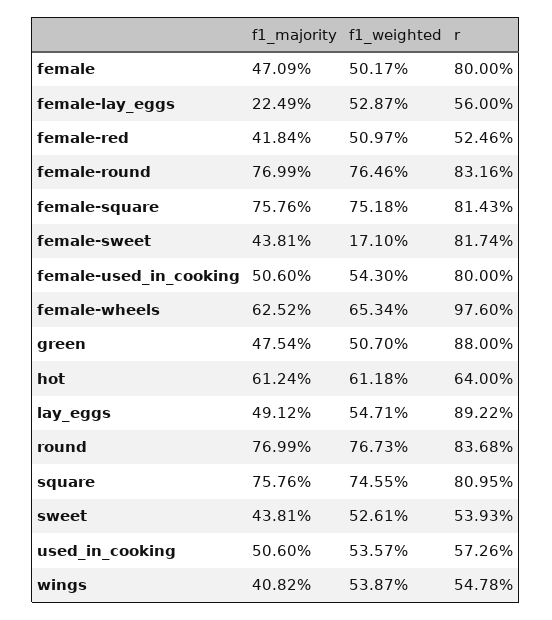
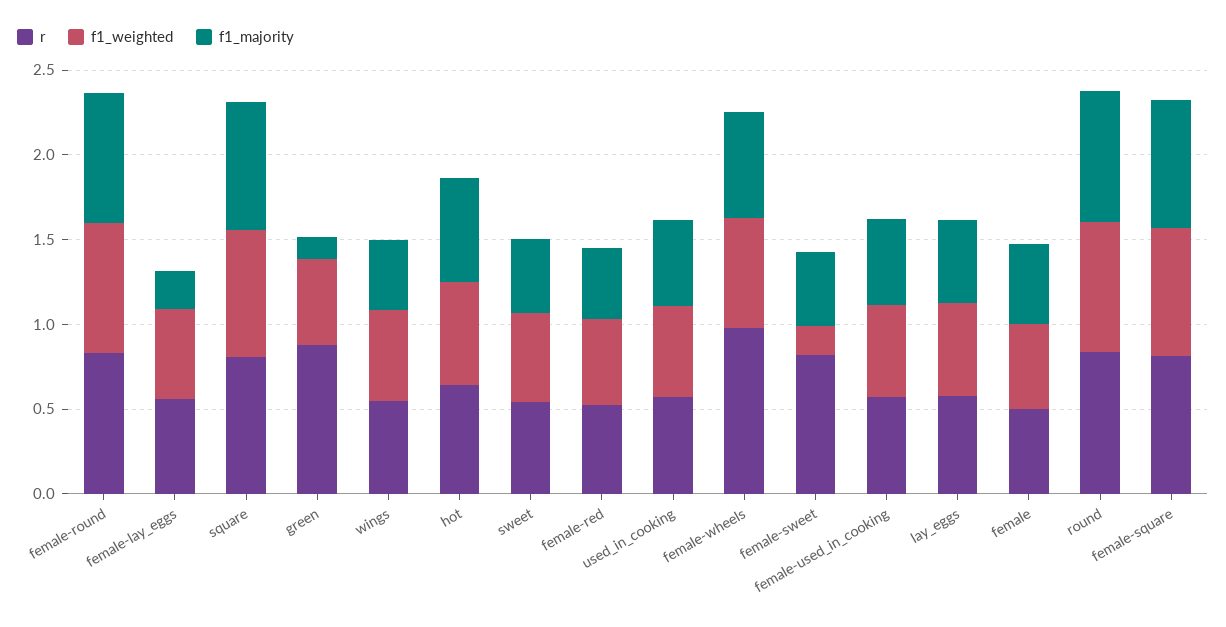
r, female: 0.8 -> 0.5
r, female-used_in_cooking: 0.8 -> 0.6
f1_majority, green: 0.4754 -> 0.1
r, lay_eggs: 0.8922 -> 0.6

